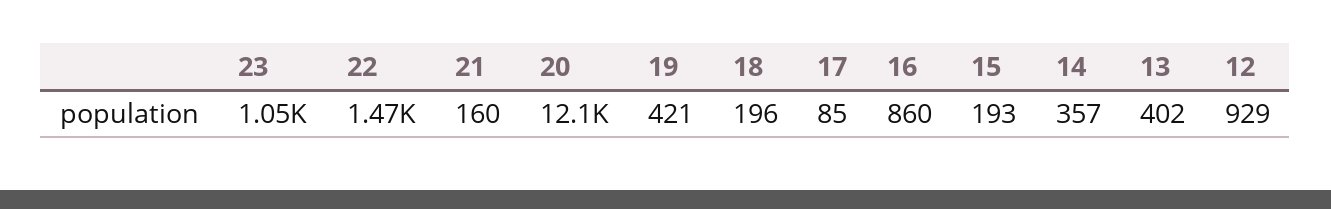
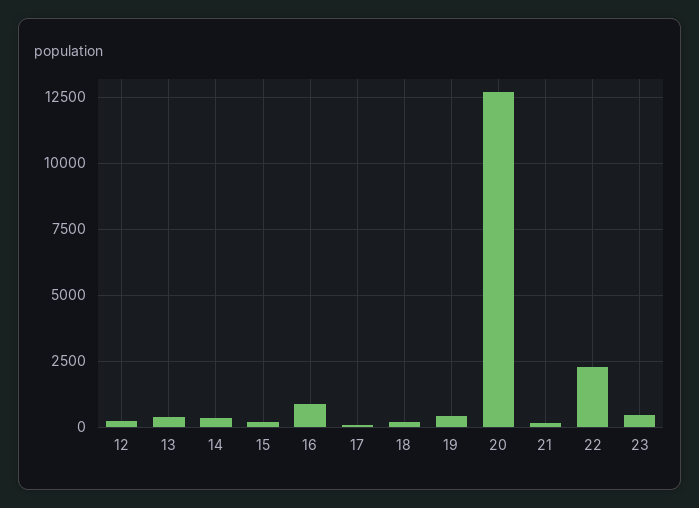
23: 1050 -> 500
22: 1470 -> 2250
20: 12100 -> 12750
12: 929 -> 250

